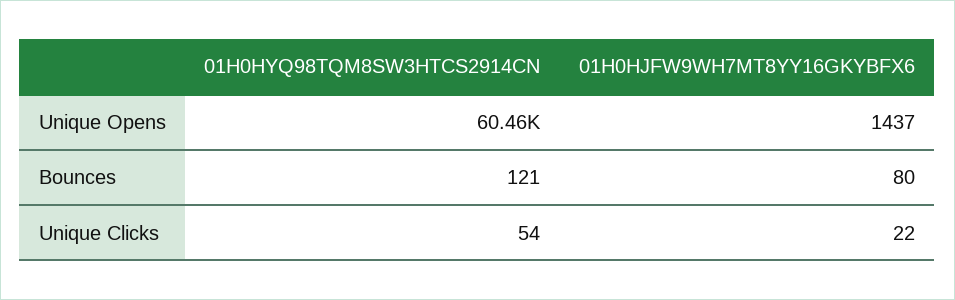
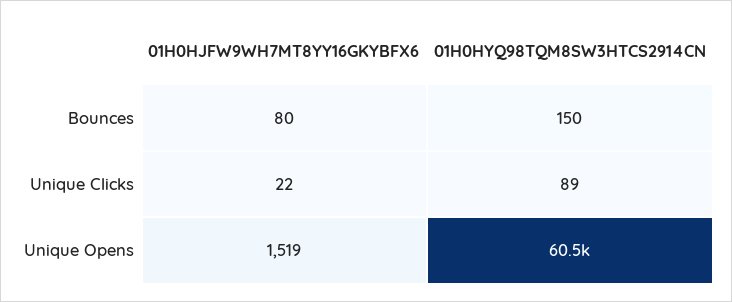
01H0HJFW9WH7MT8YY16GKYBFX6, Unique Opens: 1437 -> 1519
01H0HYQ98TQM8SW3HTCS2914CN, Bounces: 121 -> 150
01H0HYQ98TQM8SW3HTCS2914CN, Unique Clicks: 54 -> 89

